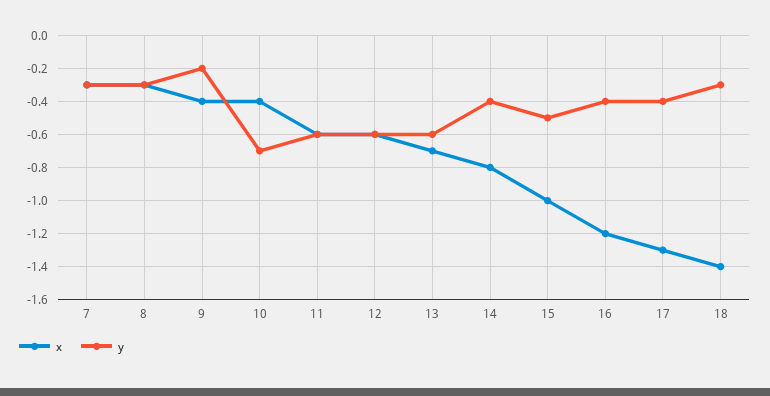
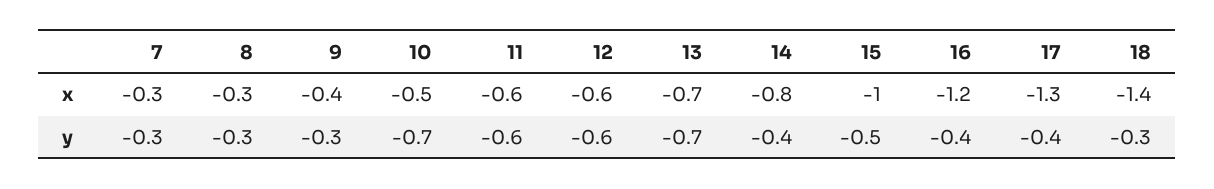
y, 9: -0.2 -> -0.3
x, 10: -0.4 -> -0.5
y, 13: -0.6 -> -0.7

